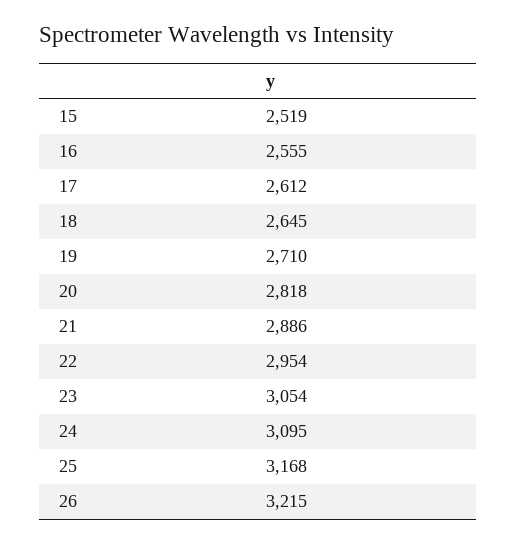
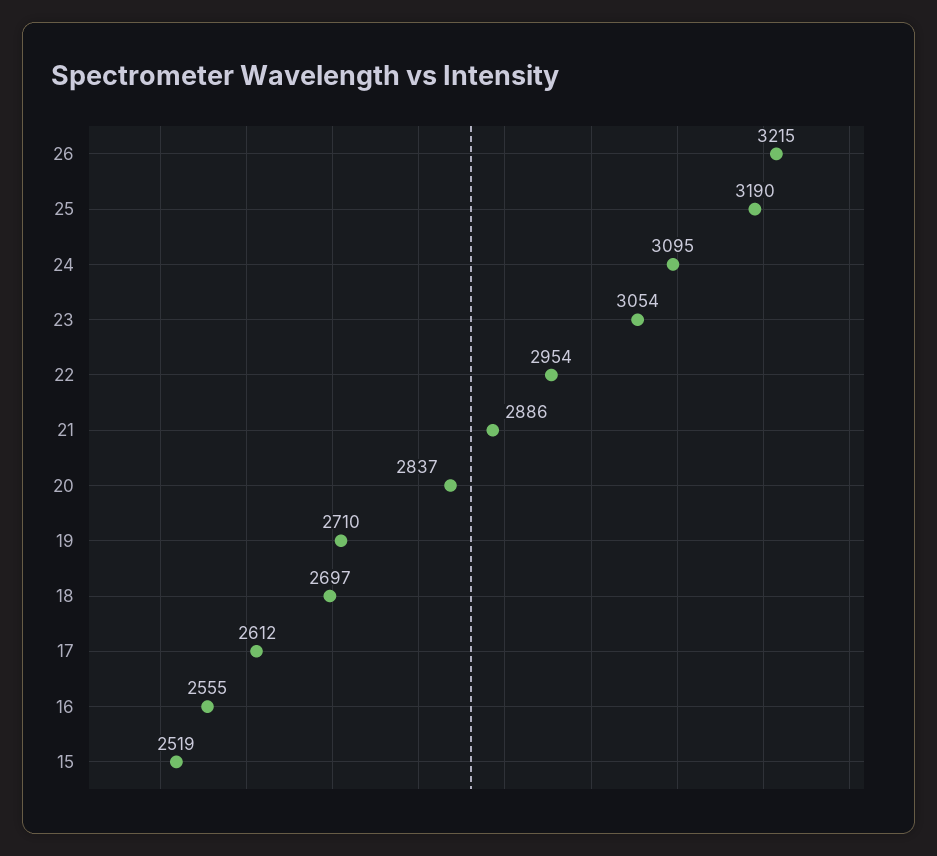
18: 2645 -> 2697
20: 2818 -> 2837
25: 3168 -> 3190

